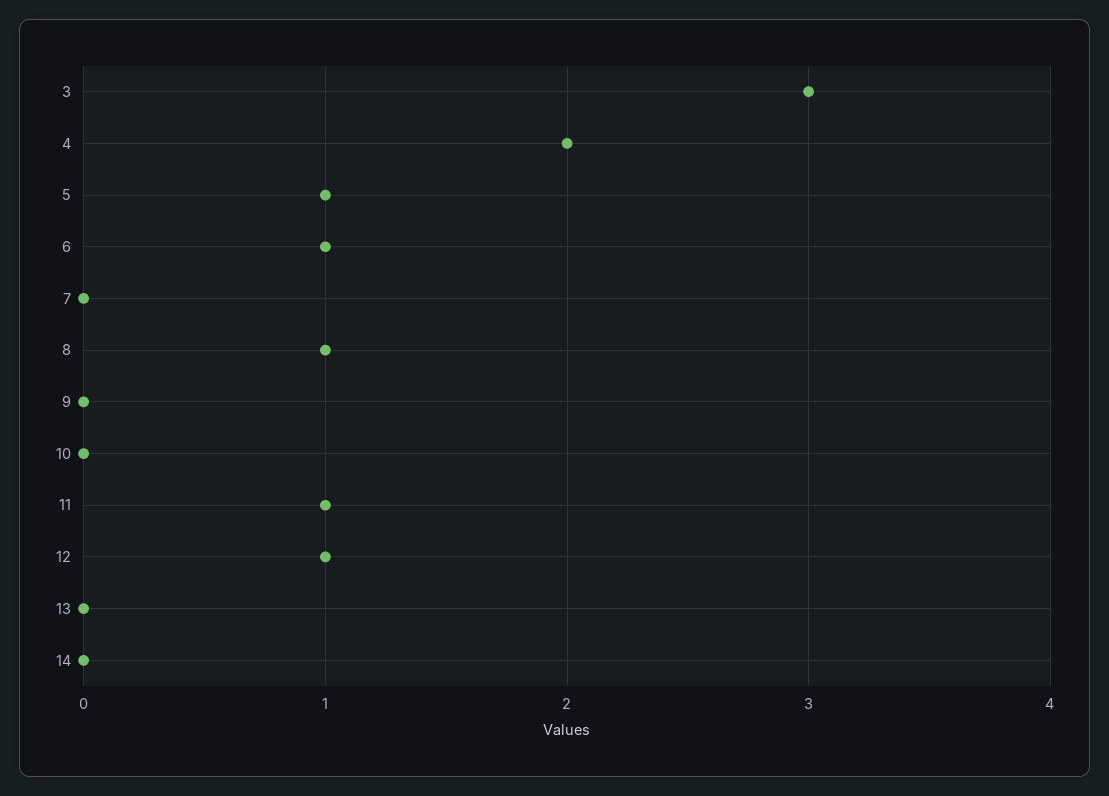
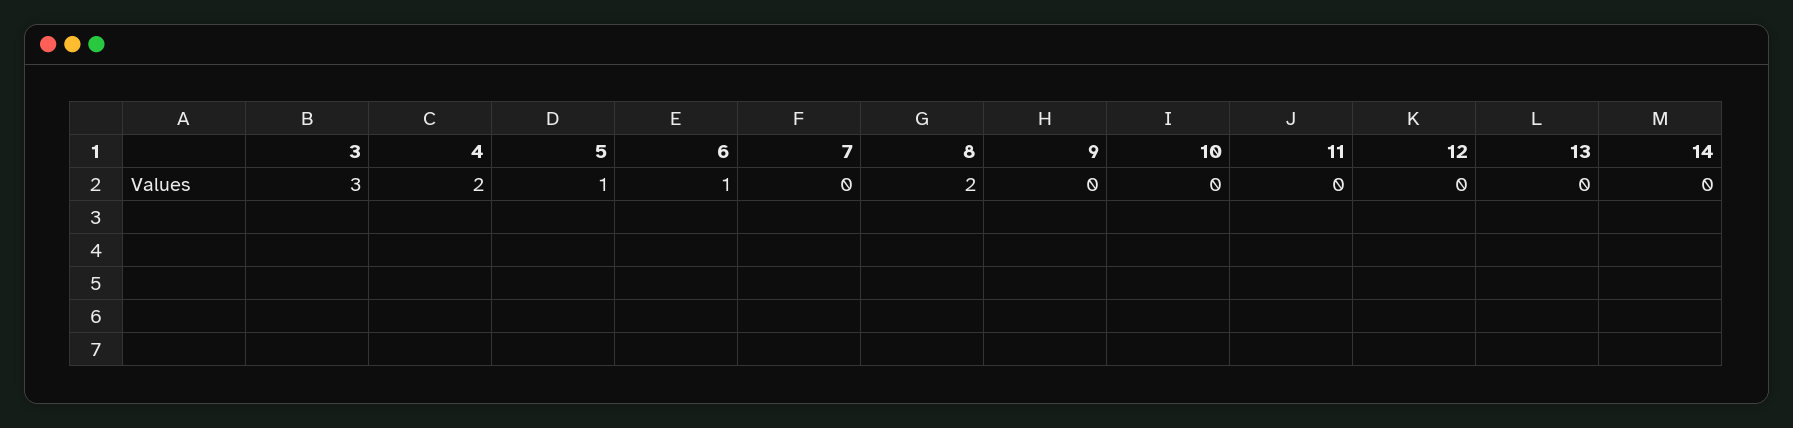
8: 1 -> 2
11: 1 -> 0
12: 1 -> 0

